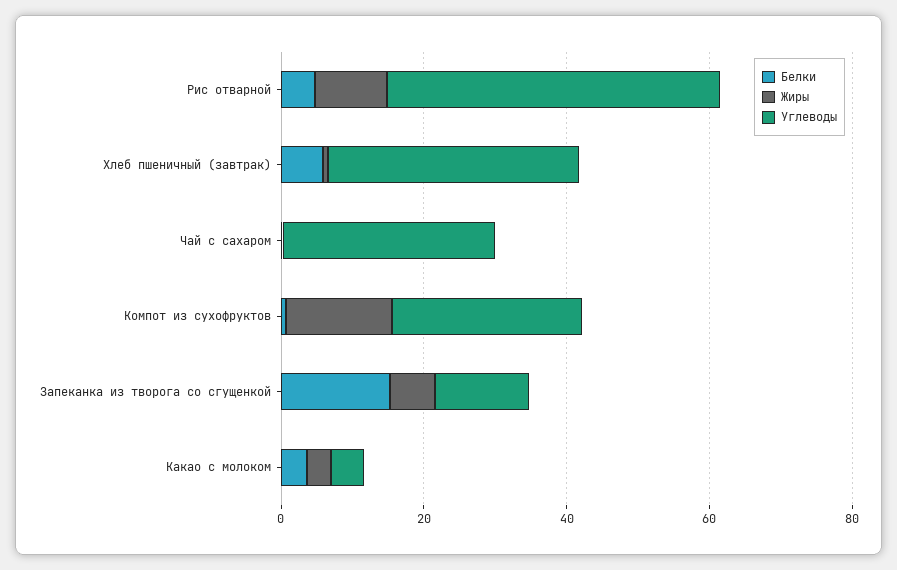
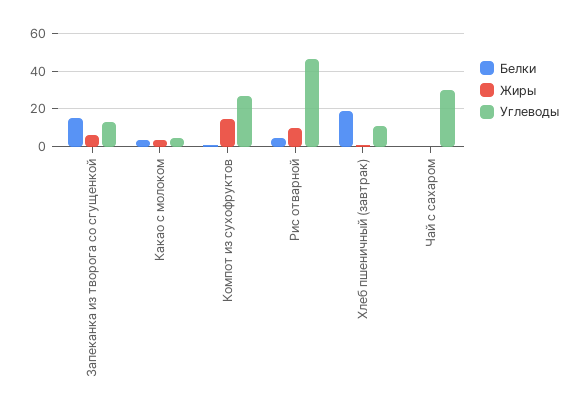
Белки, Хлеб пшеничный (завтрак): 5 -> 20
Углеводы, Хлеб пшеничный (завтрак): 35 -> 10

